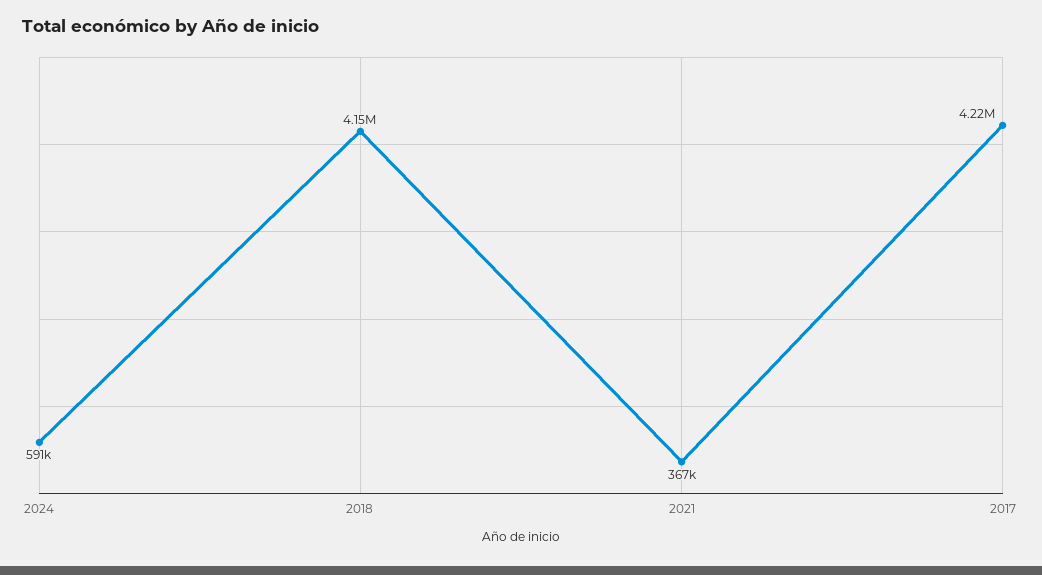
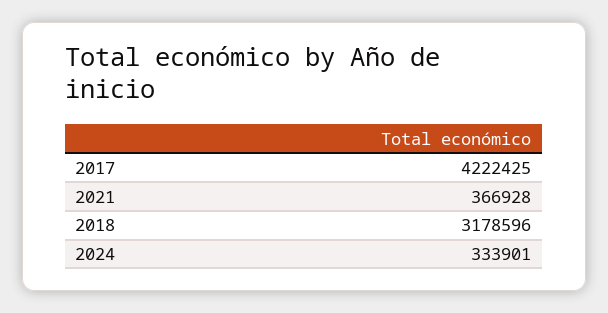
2024: 591000 -> 333901
2018: 4150000 -> 3178596

